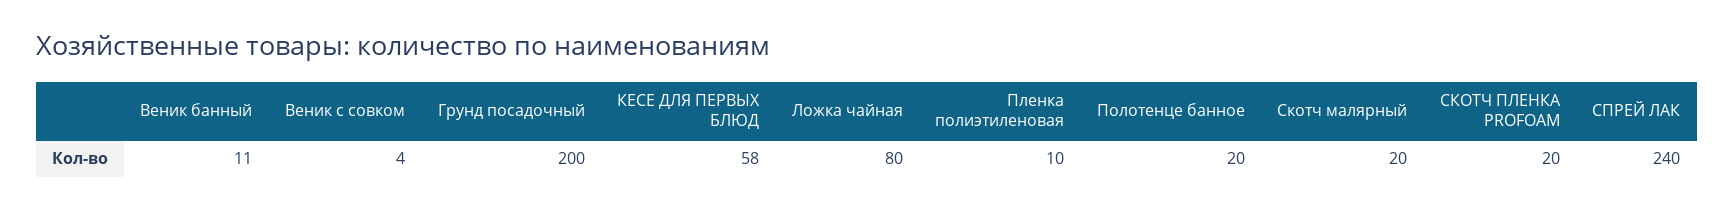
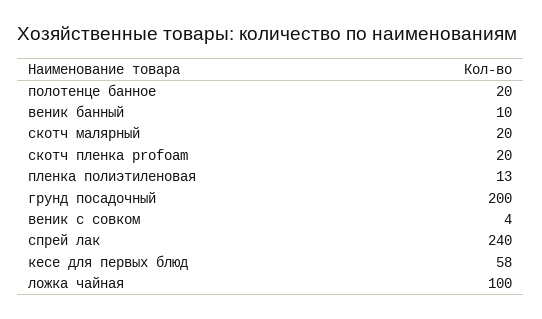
Веник банный: 11 -> 10
Ложка чайная: 80 -> 100
Пленка полиэтиленовая: 10 -> 13

